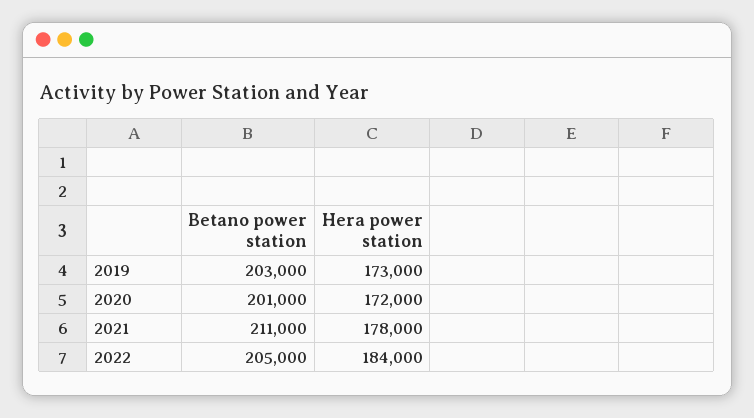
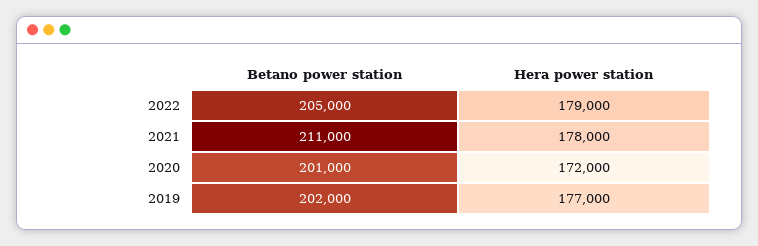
Betano power station, 2019: 203000 -> 202000
Hera power station, 2019: 173000 -> 177000
Hera power station, 2022: 184000 -> 179000

